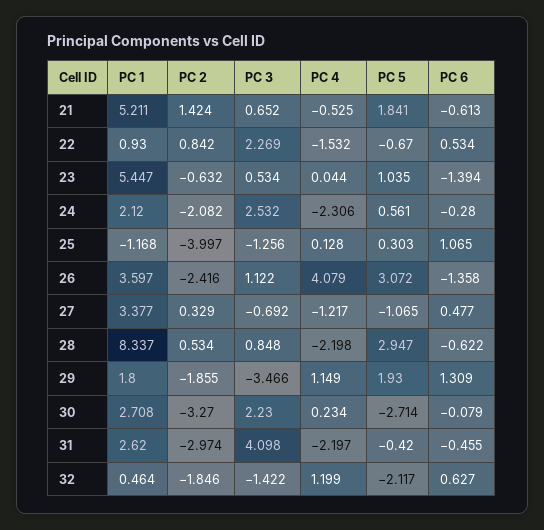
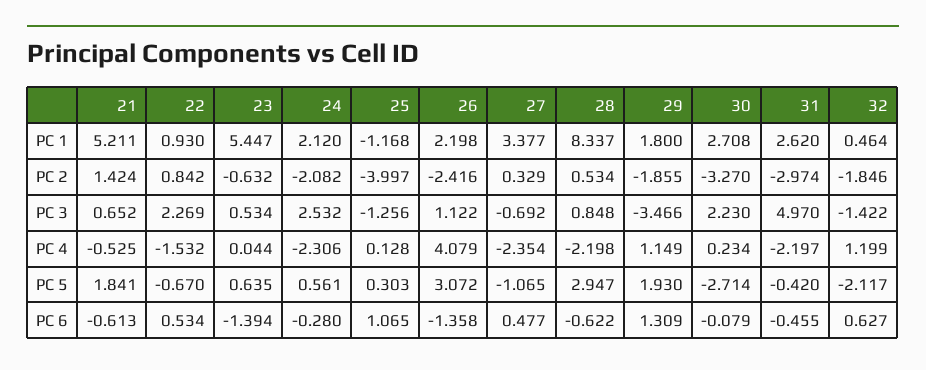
PC 5, 23: 1.035 -> 0.635
PC 1, 26: 3.597 -> 2.198
PC 4, 27: -1.217 -> -2.354
PC 3, 31: 4.098 -> 4.97

